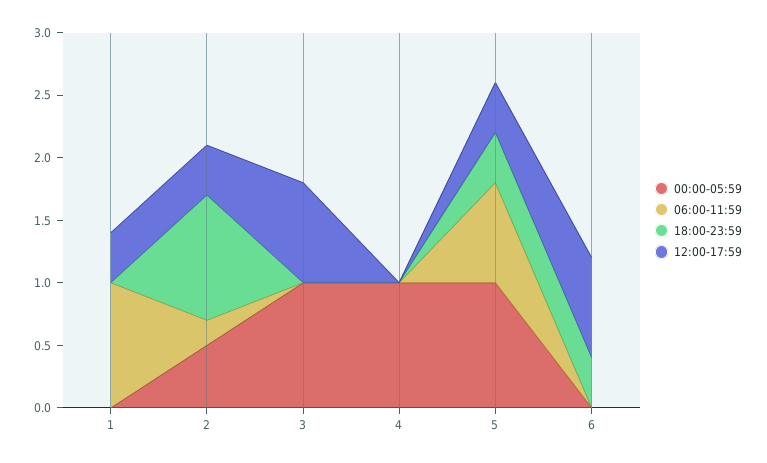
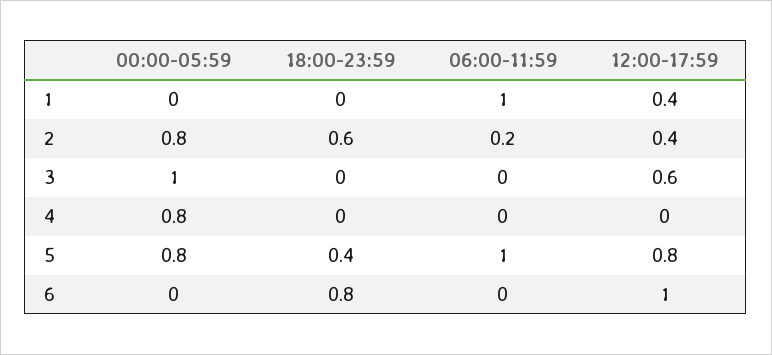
00:00-05:59, 2: 0.5 -> 0.8
18:00-23:59, 2: 1 -> 0.6
12:00-17:59, 3: 0.8 -> 0.6
00:00-05:59, 4: 1 -> 0.8
00:00-05:59, 5: 1 -> 0.8
06:00-11:59, 5: 0.8 -> 1
12:00-17:59, 5: 0.4 -> 0.8
18:00-23:59, 6: 0.4 -> 0.8
12:00-17:59, 6: 0.8 -> 1

